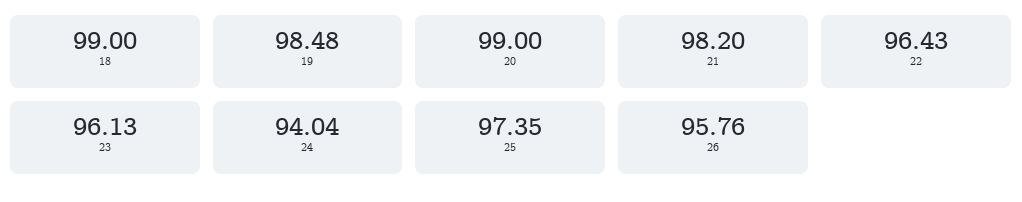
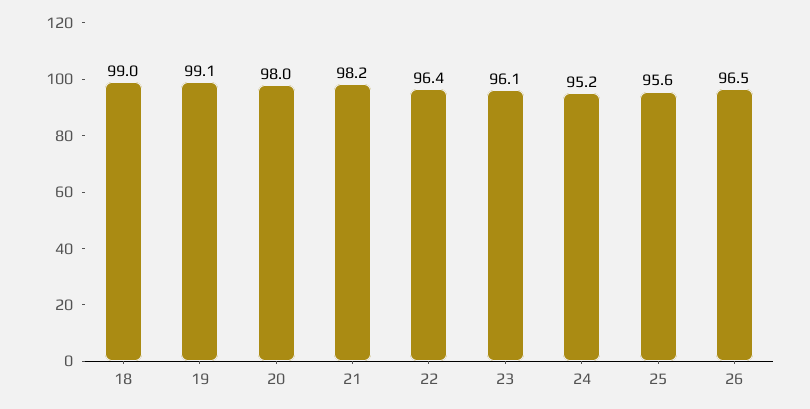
19: 98.48 -> 99.1
20: 99 -> 98
24: 94.04 -> 95.2
25: 97.35 -> 95.6
26: 95.76 -> 96.5

